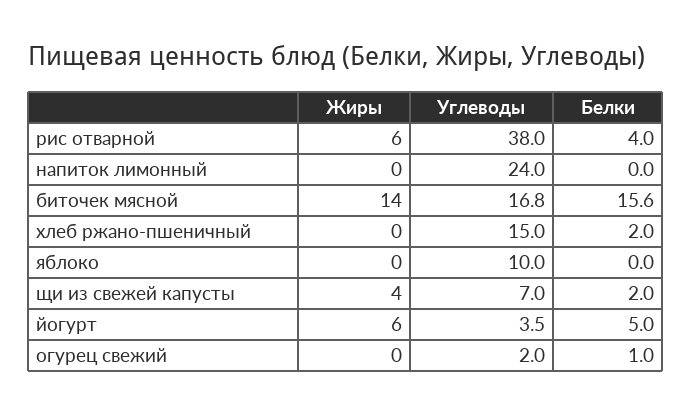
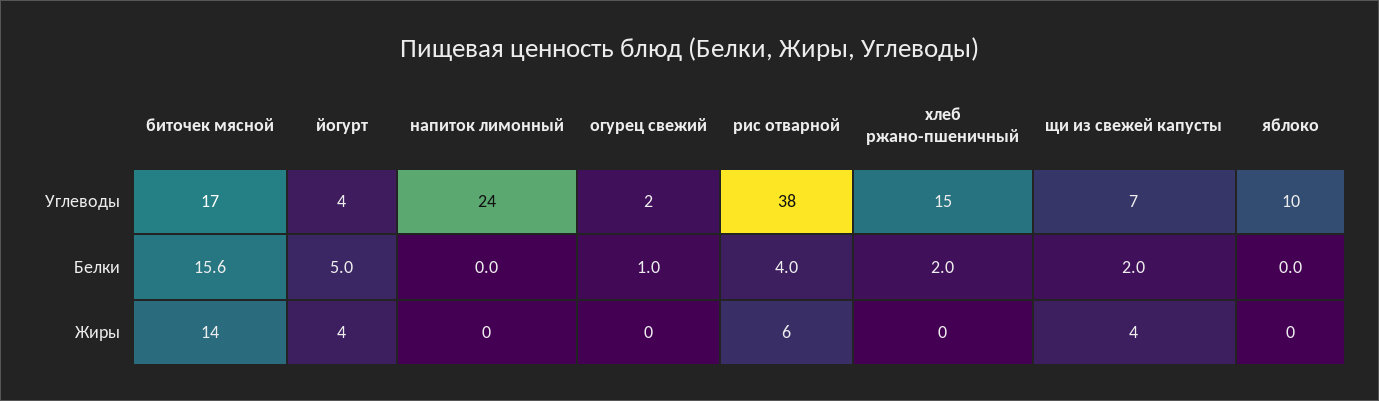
Жиры, йогурт: 6 -> 4

